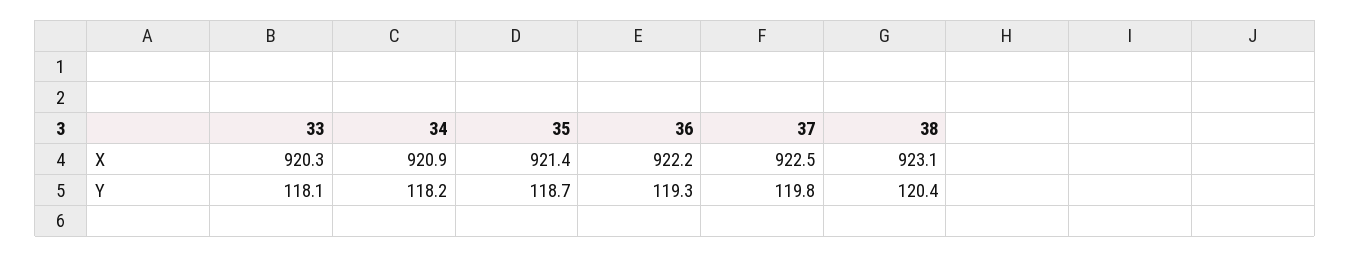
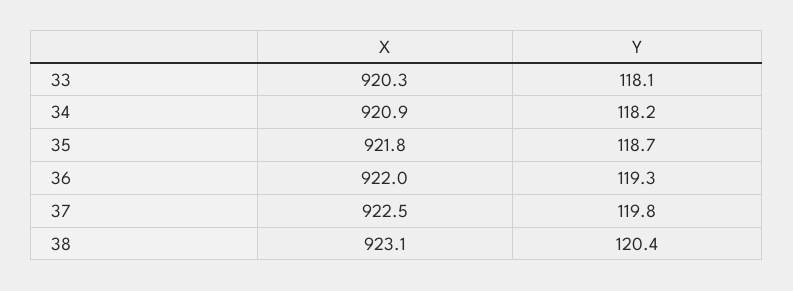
35, X: 921.4 -> 921.8
36, X: 922.2 -> 922

